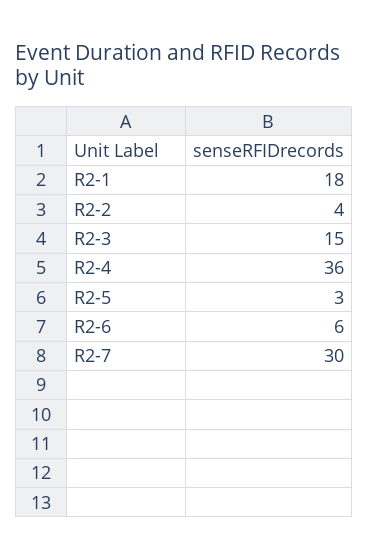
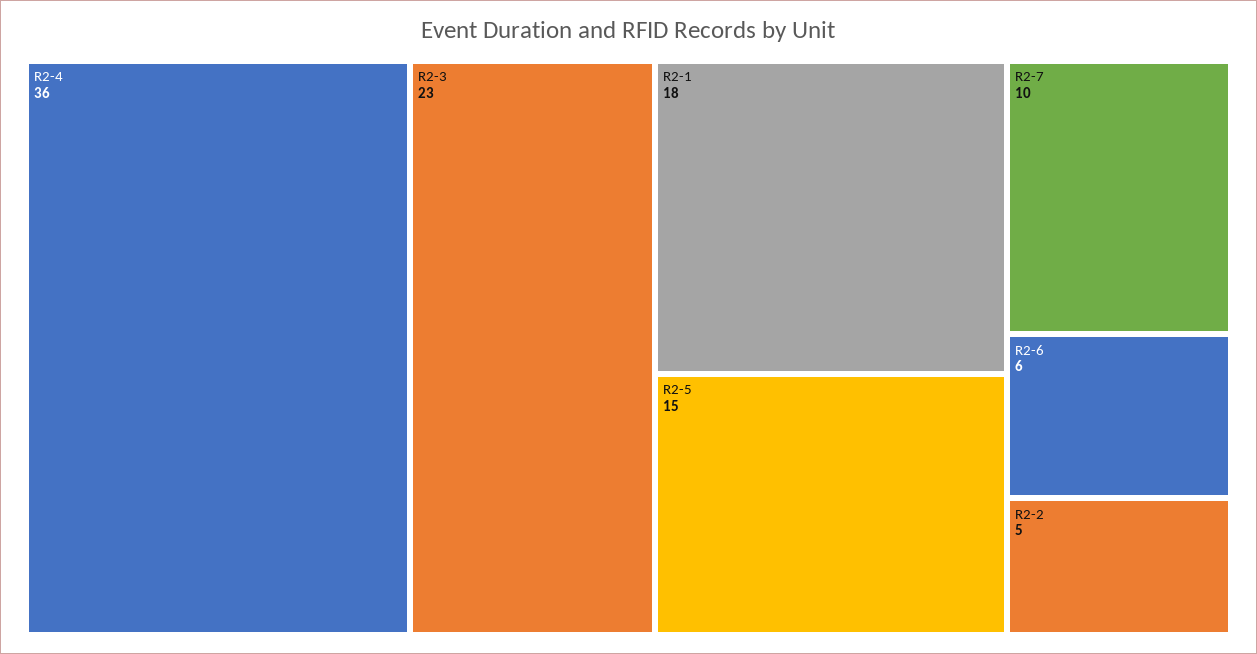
R2-2: 4 -> 5
R2-3: 15 -> 23
R2-5: 3 -> 15
R2-7: 30 -> 10

